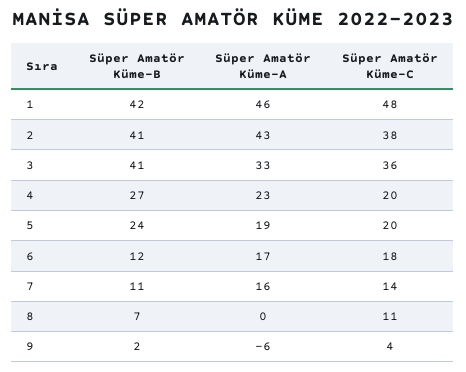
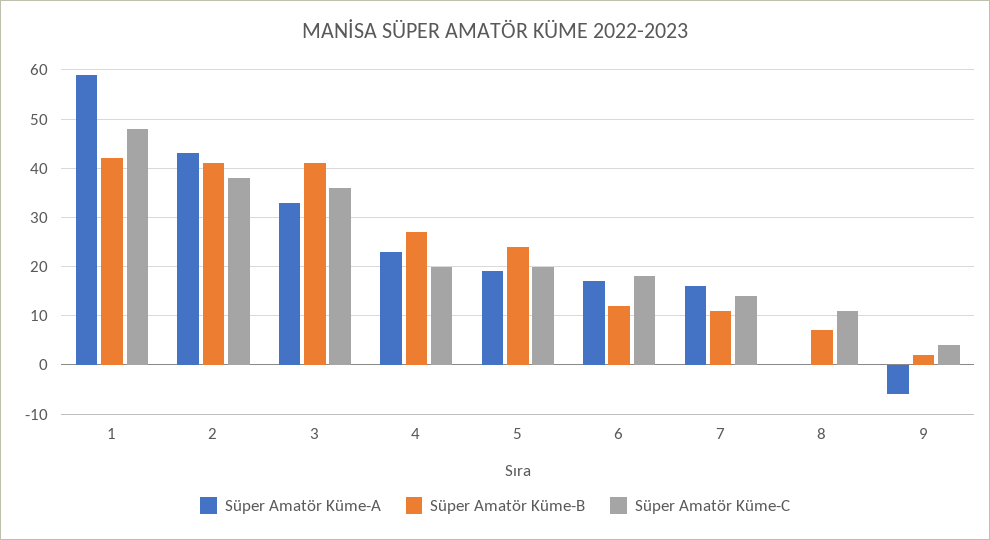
Süper Amatör Küme-A, 1: 46 -> 60

